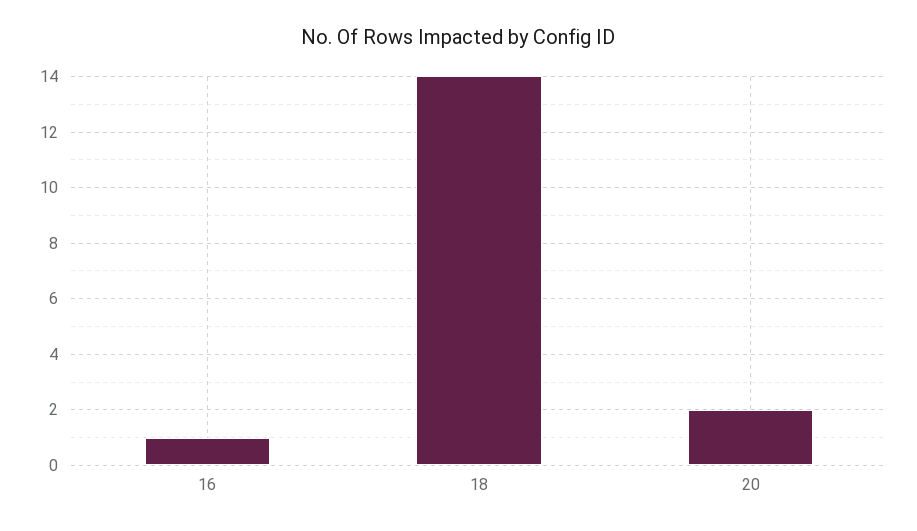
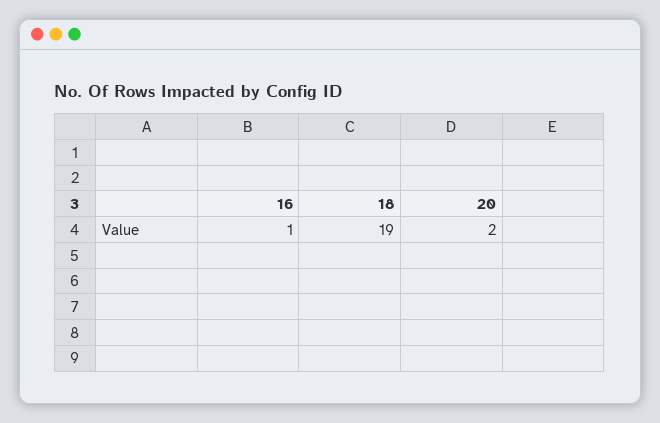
18: 14 -> 19

